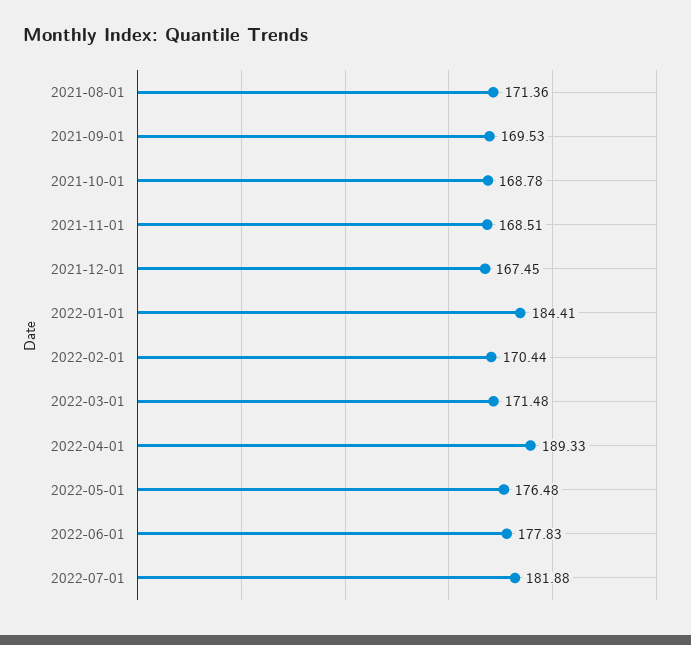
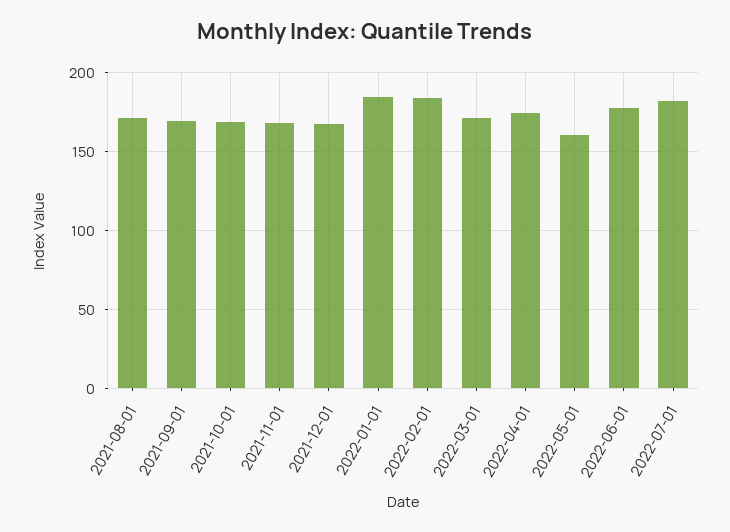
2022-02-01: 170.44 -> 185
2022-04-01: 189.33 -> 175
2022-05-01: 176.48 -> 160

